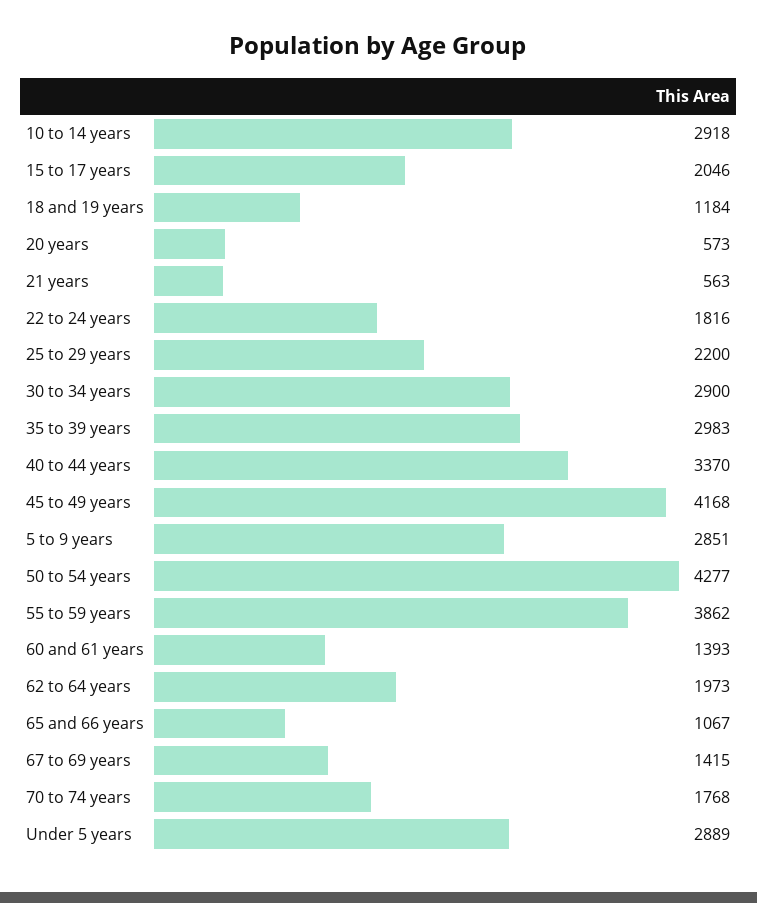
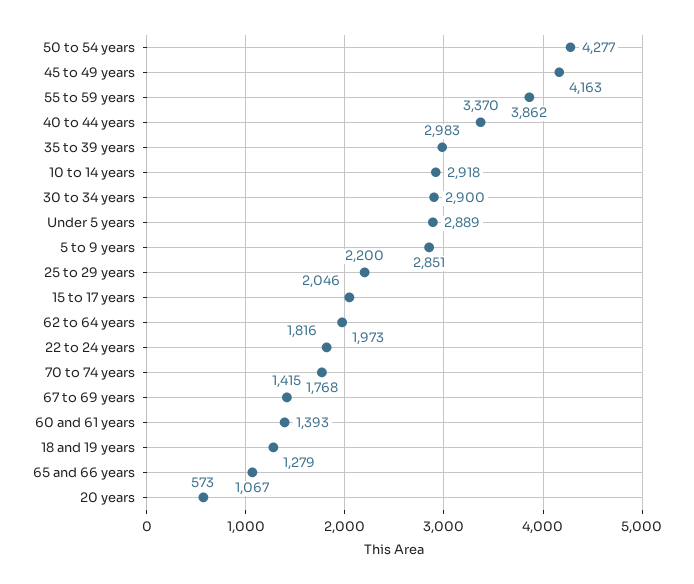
18 and 19 years: 1184 -> 1279
21 years: 563 -> none
45 to 49 years: 4168 -> 4163

